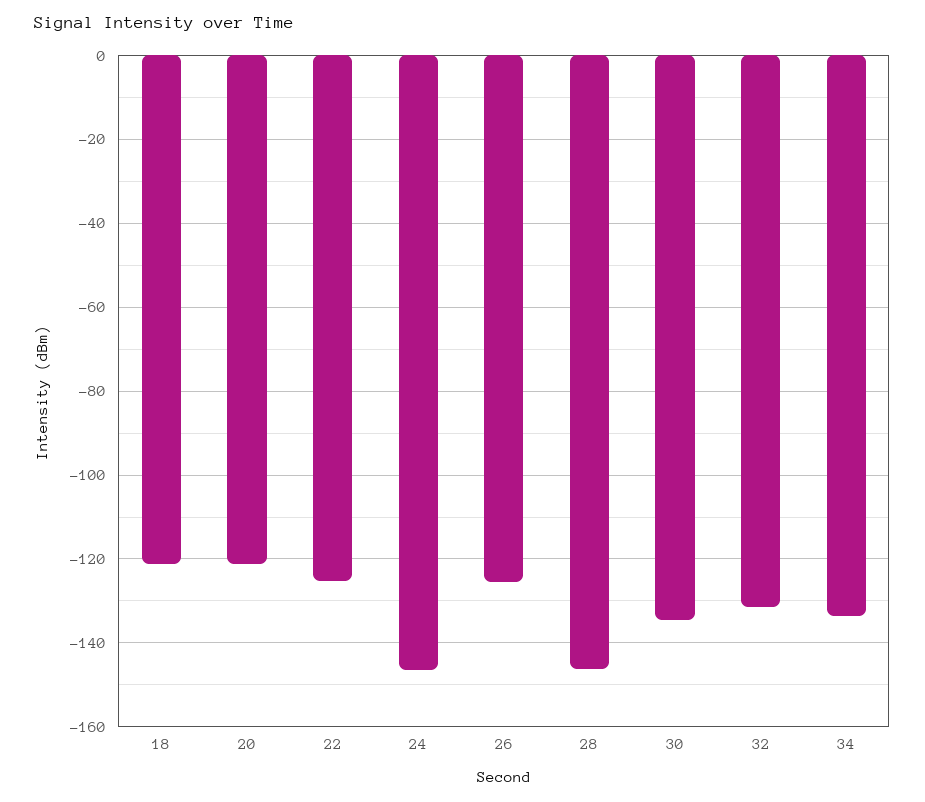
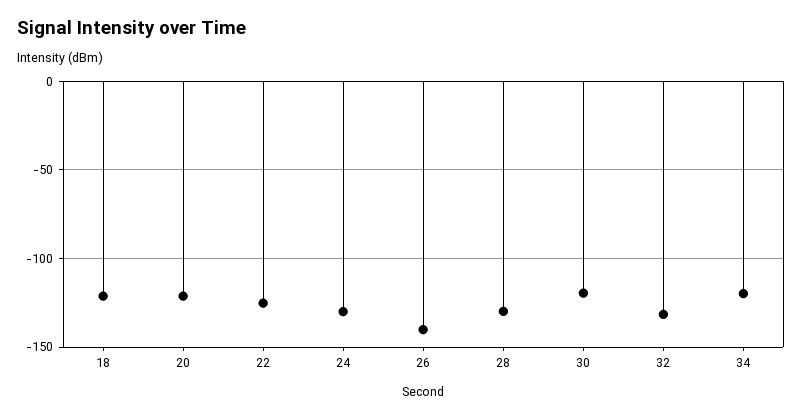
24: -146 -> -130
26: -126 -> -140
28: -146 -> -130
30: -134 -> -120
34: -134 -> -120

